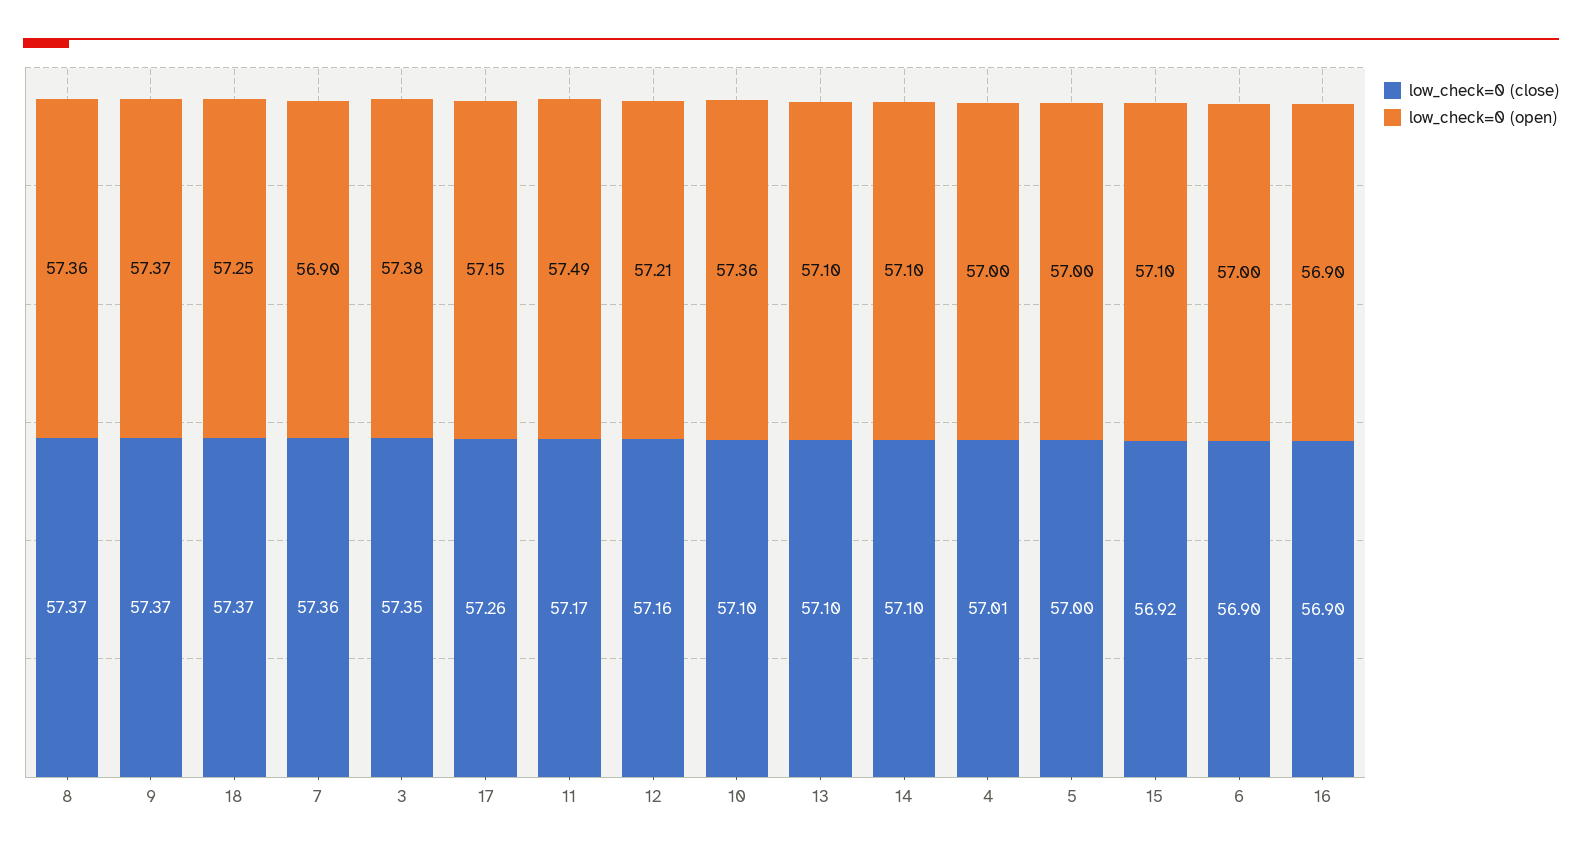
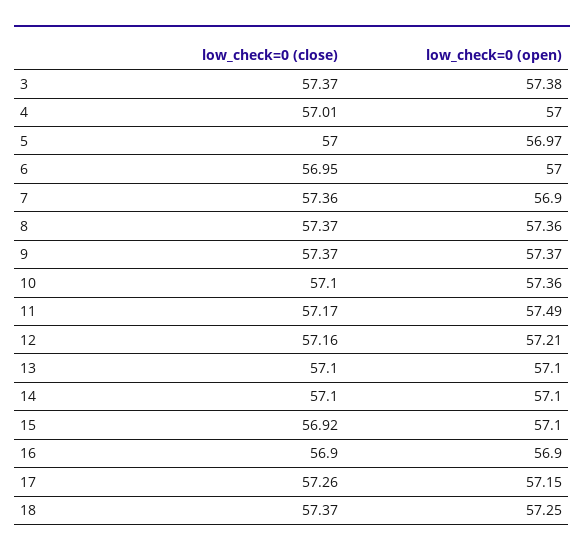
low_check=0 (close), 3: 57.35 -> 57.37
low_check=0 (open), 5: 57 -> 56.97
low_check=0 (close), 6: 56.9 -> 56.95

